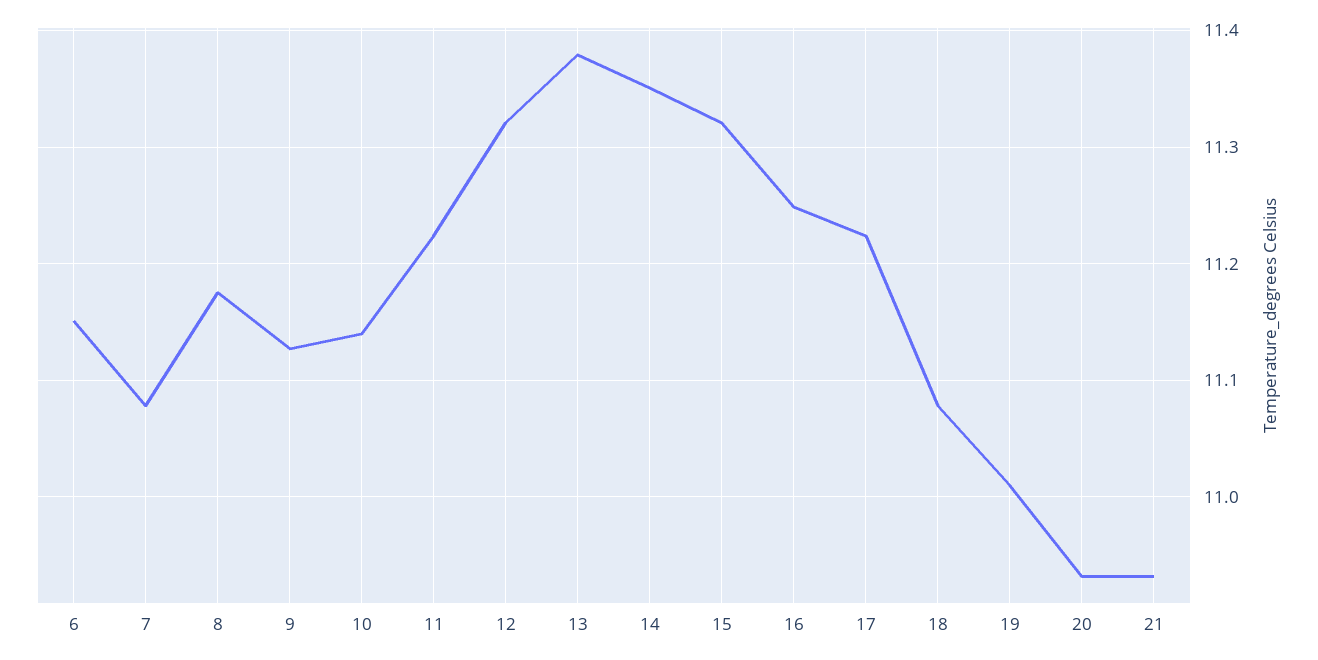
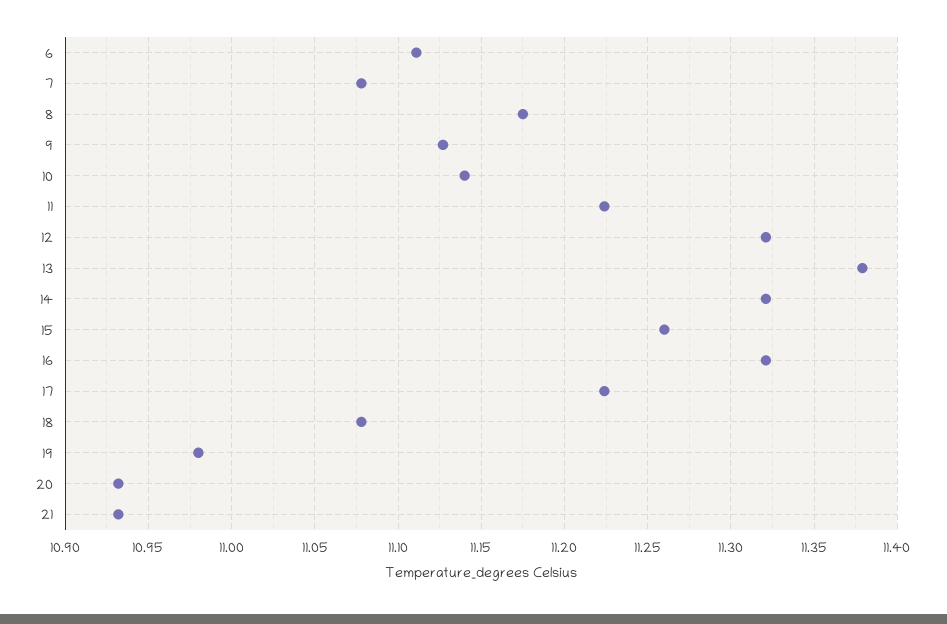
6: 11.15 -> 11.11
14: 11.35 -> 11.32
15: 11.32 -> 11.26
16: 11.25 -> 11.32
19: 11.01 -> 10.98

